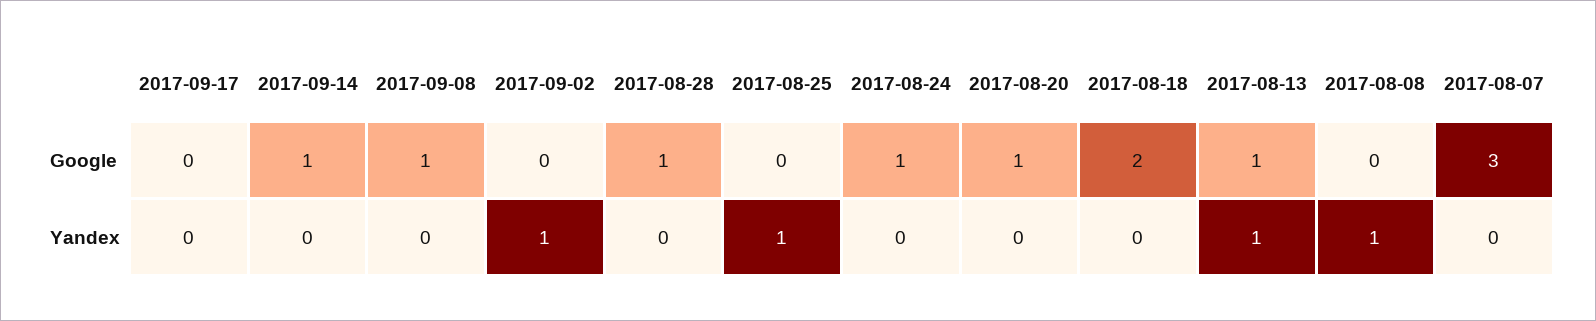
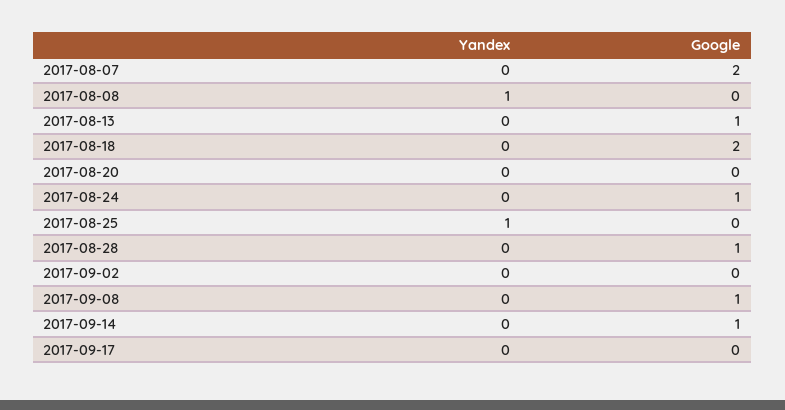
2017-08-20, Google: 1 -> 0
2017-08-07, Google: 3 -> 2
2017-09-02, Yandex: 1 -> 0
2017-08-13, Yandex: 1 -> 0

